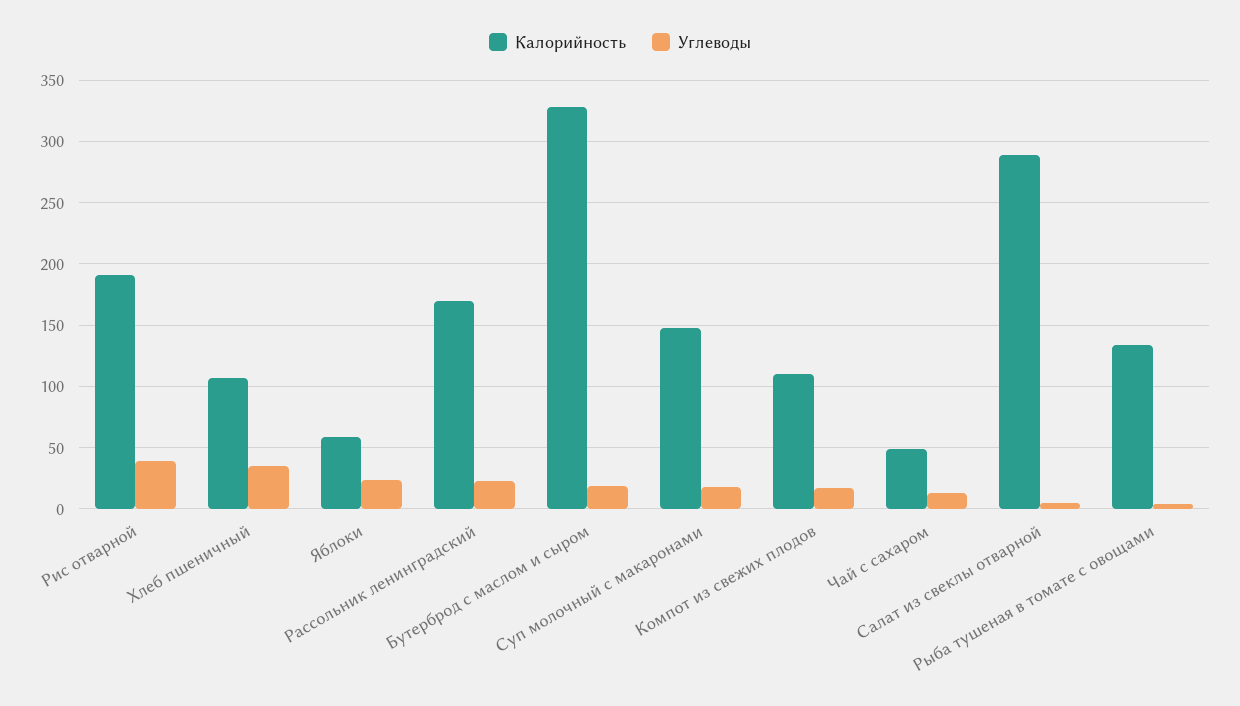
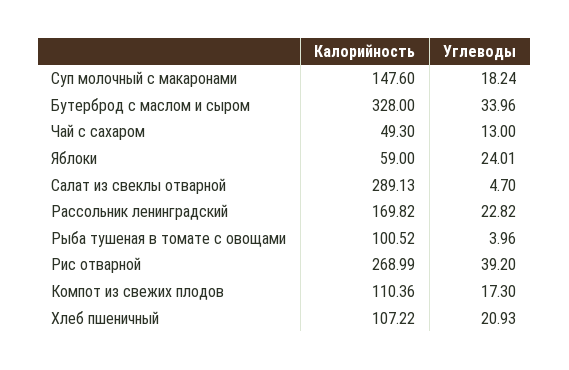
Калорийность, Рис отварной: 190 -> 268.99
Углеводы, Хлеб пшеничный: 35 -> 20.93
Углеводы, Бутерброд с маслом и сыром: 20 -> 33.96
Калорийность, Рыба тушеная в томате с овощами: 135 -> 100.52

